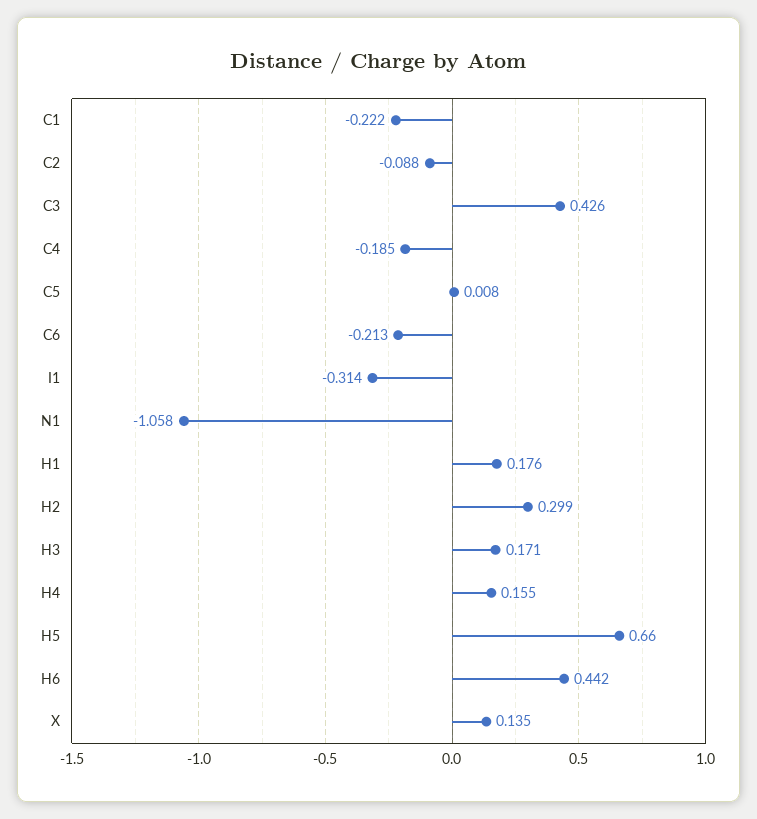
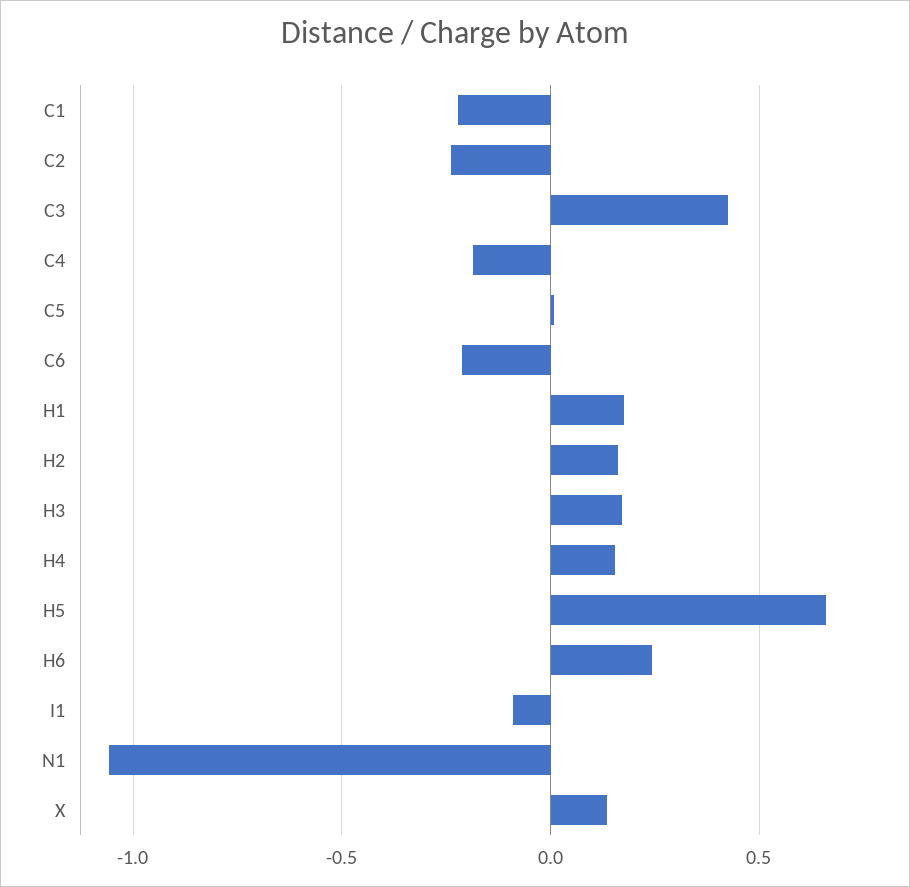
C2: -0.088 -> -0.25
I1: -0.314 -> -0.1
H2: 0.299 -> 0.15
H6: 0.442 -> 0.25

